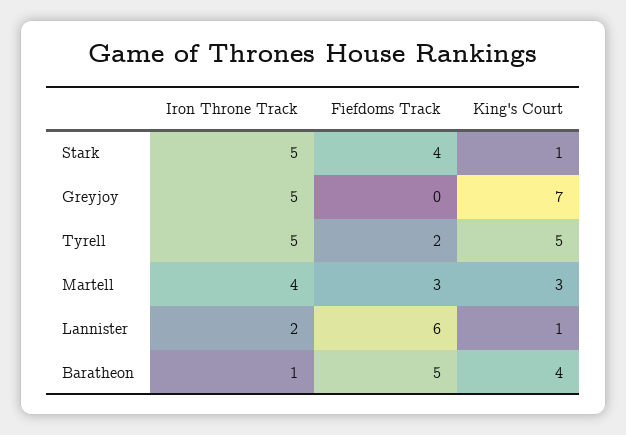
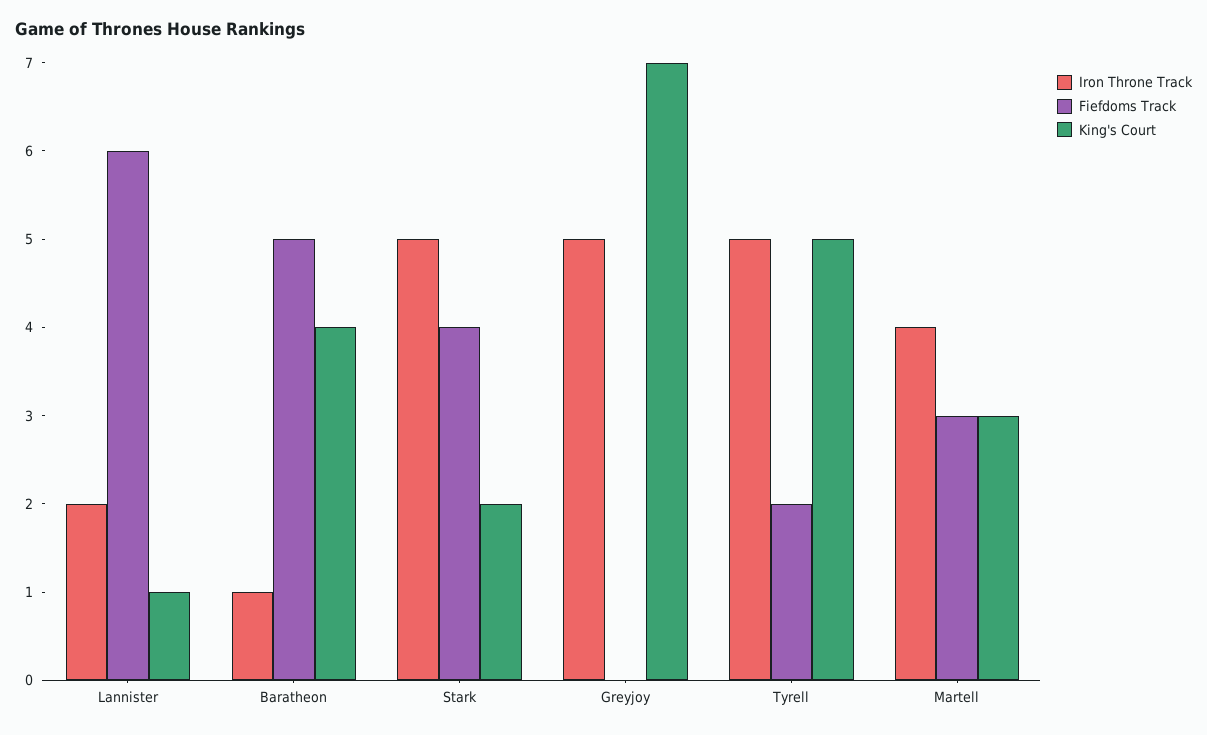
King's Court, Stark: 1 -> 2

